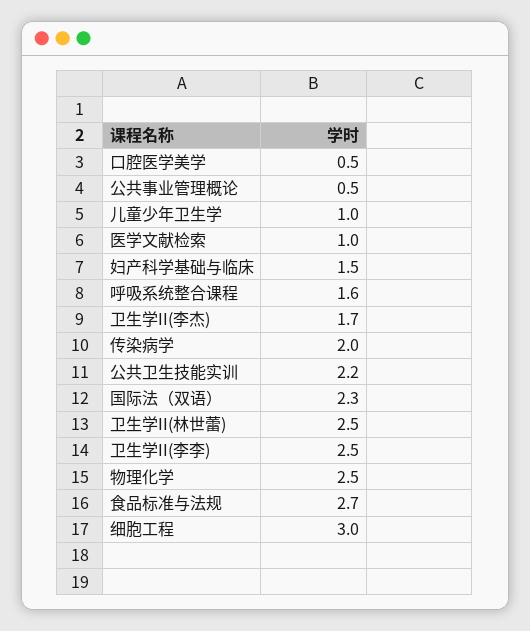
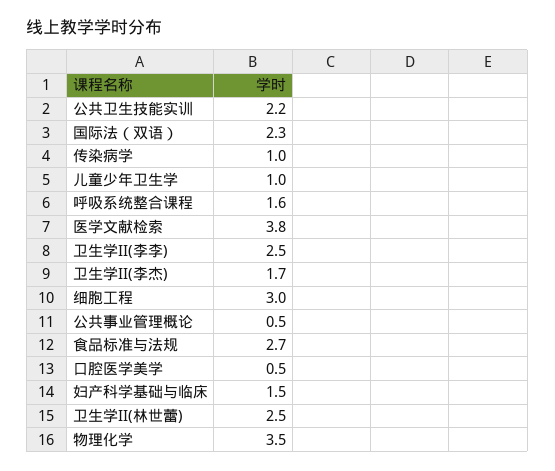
医学文献检索: 1 -> 3.8
传染病学: 2 -> 1
物理化学: 2.5 -> 3.5

